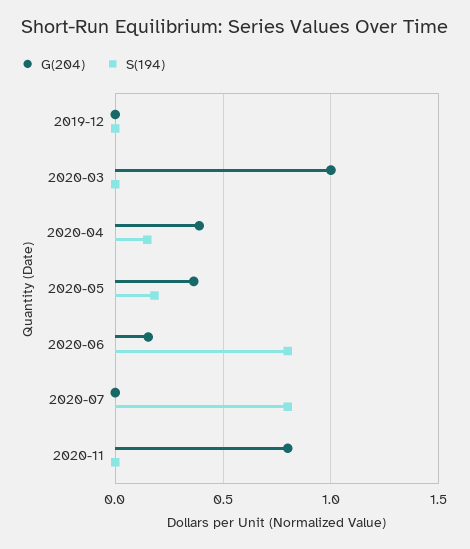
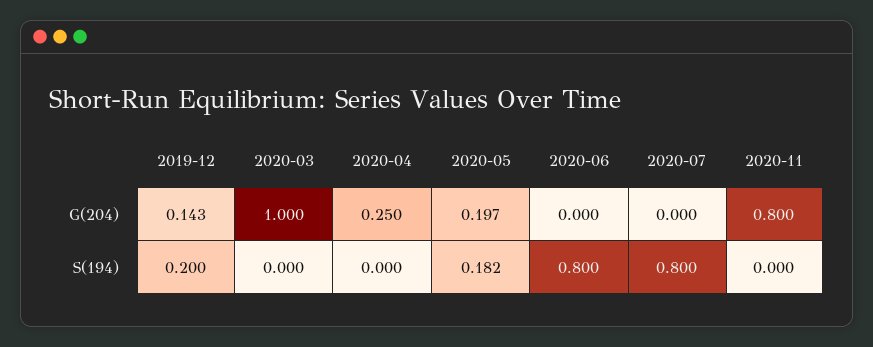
G(204), 2019-12: 0 -> 0.143
S(194), 2019-12: 0 -> 0.2
G(204), 2020-04: 0.4 -> 0.25
S(194), 2020-04: 0.15 -> 0
G(204), 2020-05: 0.35 -> 0.197
G(204), 2020-06: 0.15 -> 0

